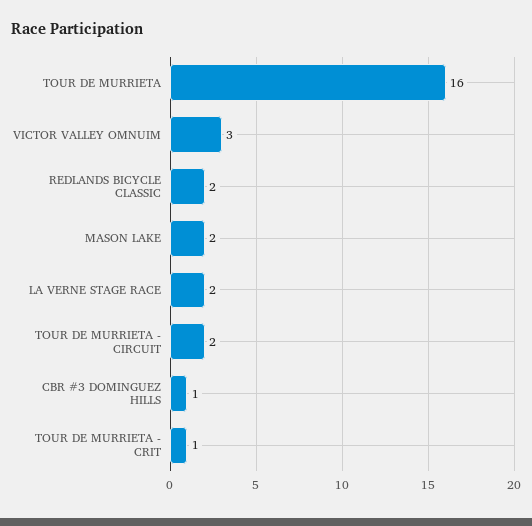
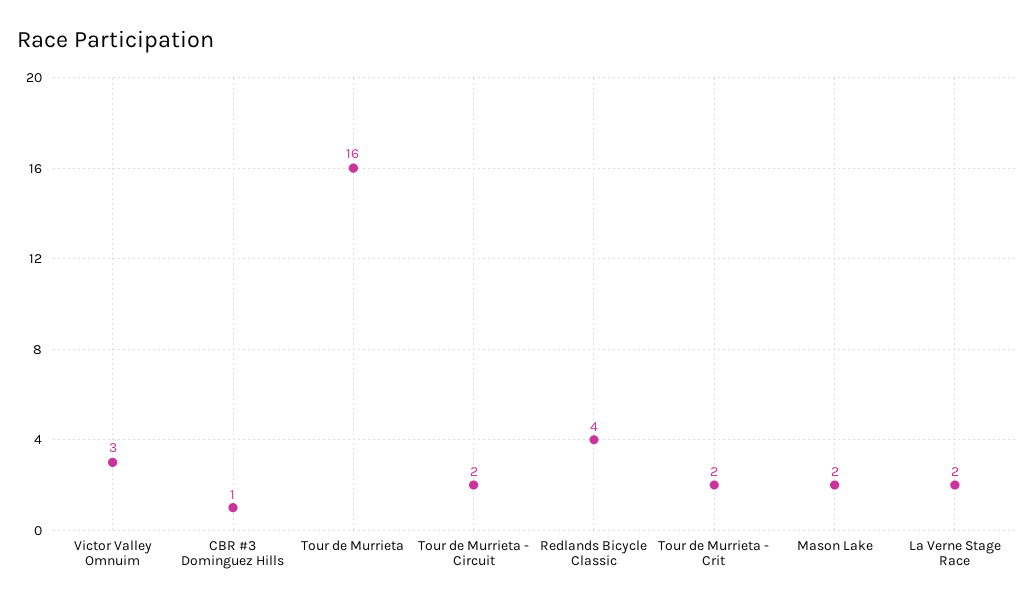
REDLANDS BICYCLE CLASSIC: 2 -> 4
TOUR DE MURRIETA - CRIT: 1 -> 2

